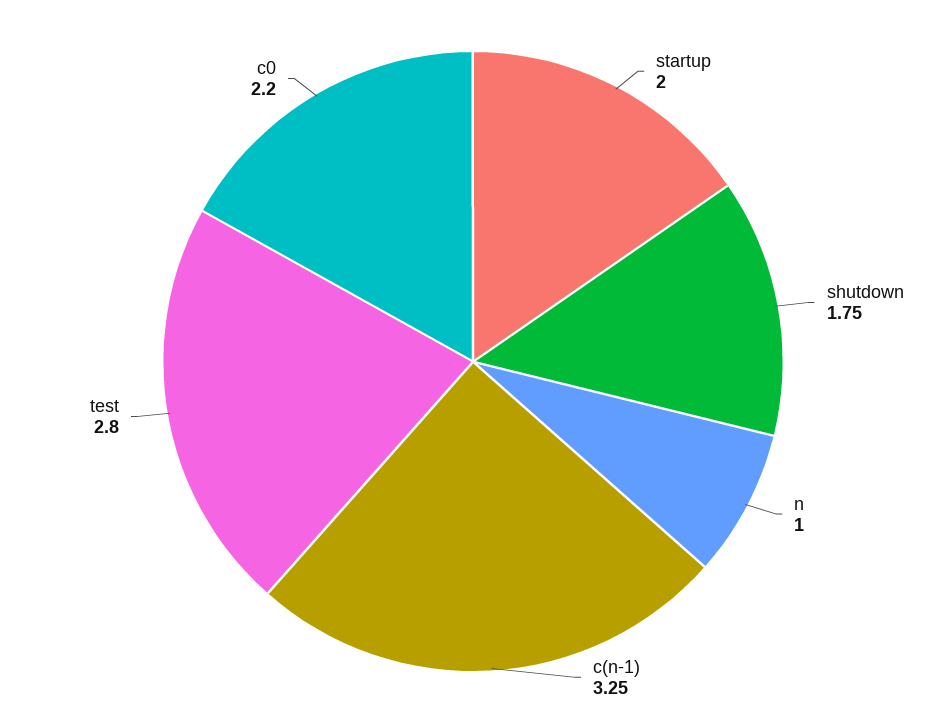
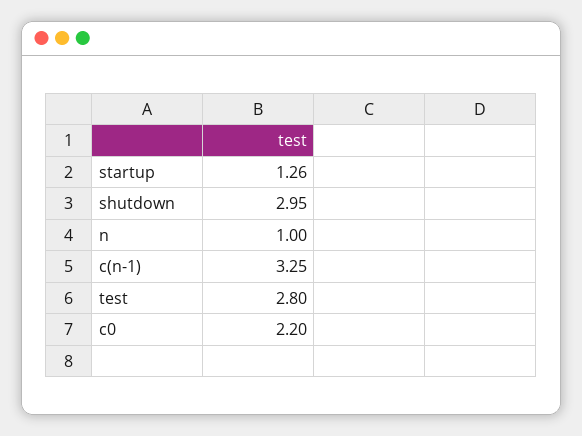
startup: 2 -> 1.26
shutdown: 1.75 -> 2.95

